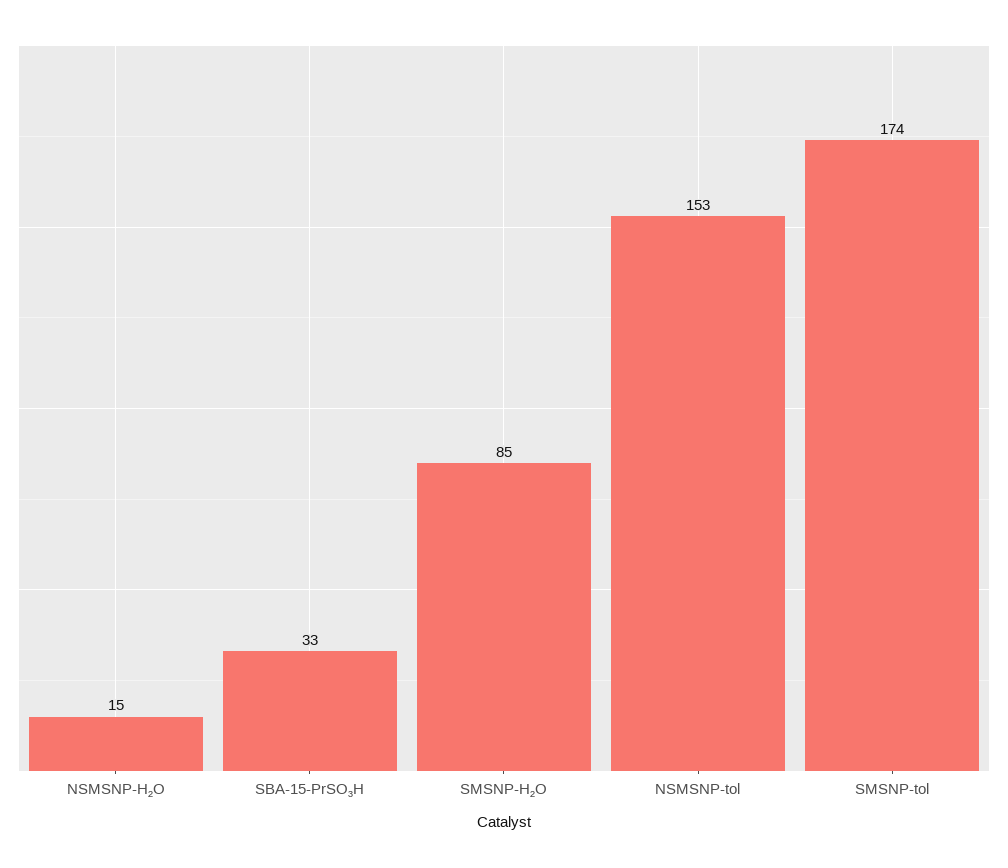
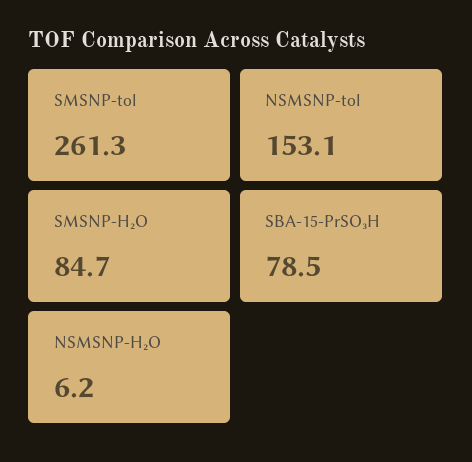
NSMSNP-H₂O: 15 -> 6.2
SBA-15-PrSO₃H: 33 -> 78.5
SMSNP-tol: 174 -> 261.3

